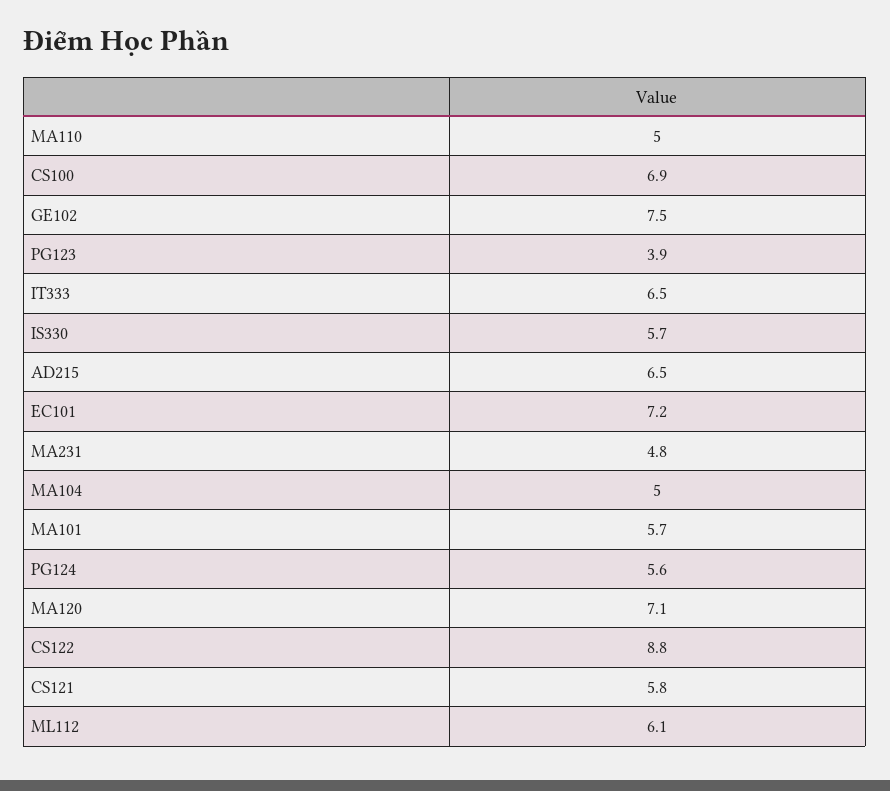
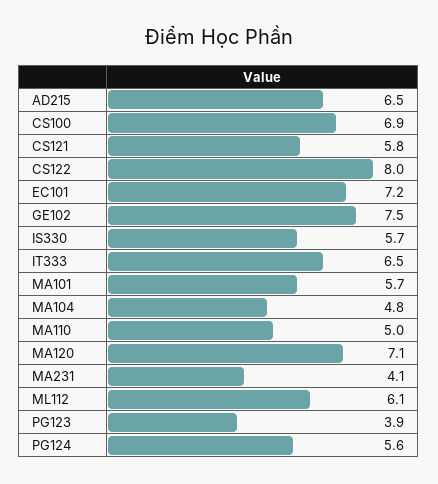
MA231: 4.8 -> 4.1
MA104: 5 -> 4.8
CS122: 8.8 -> 8

